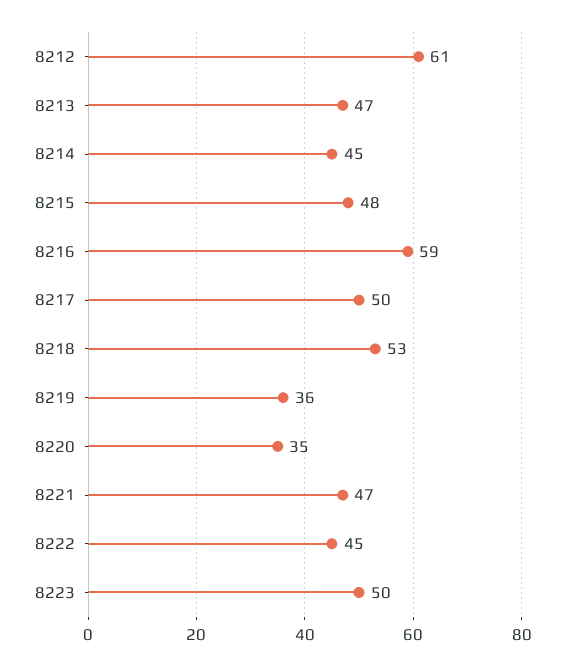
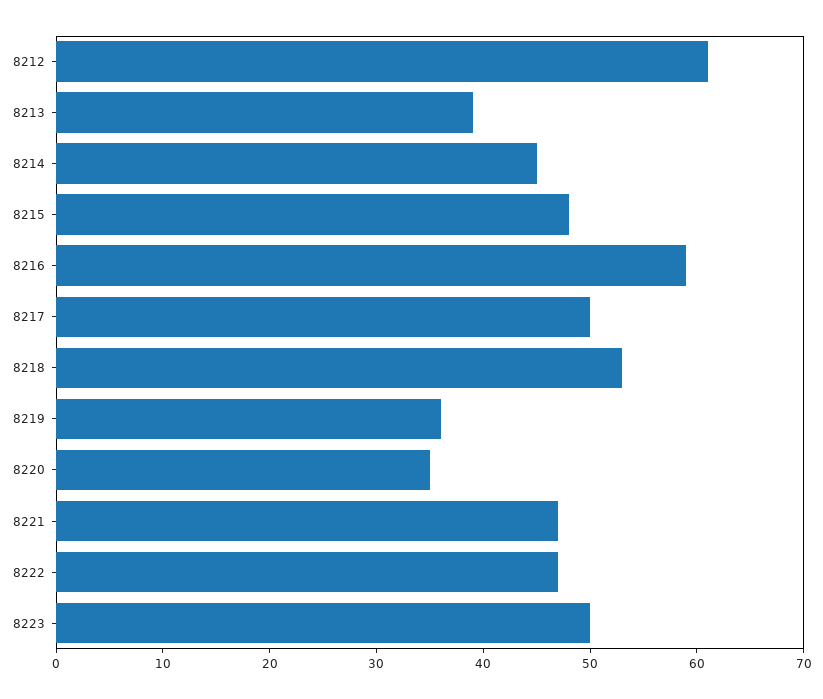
8213: 47 -> 39
8222: 45 -> 47

